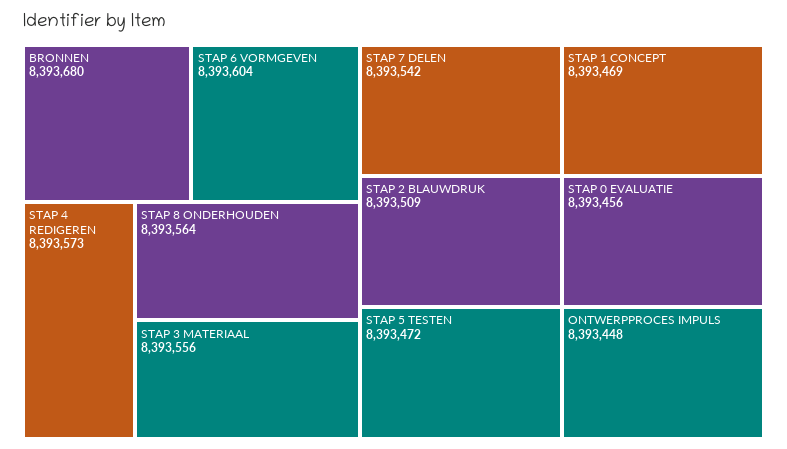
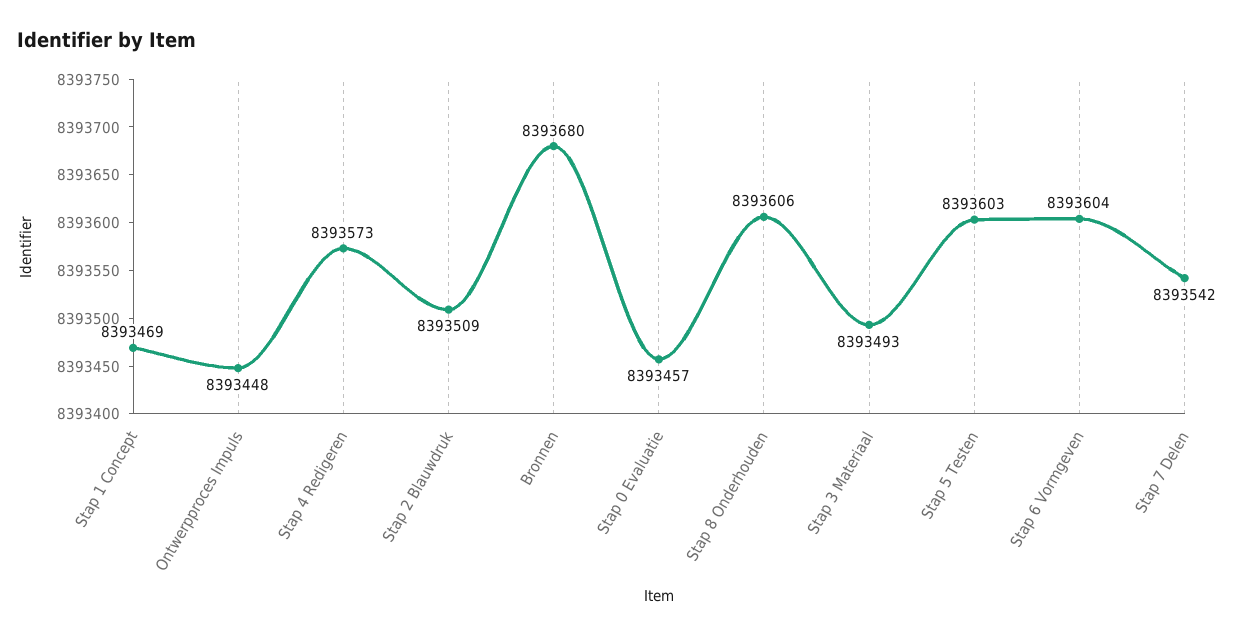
STAP 8 ONDERHOUDEN: 8393564 -> 8393606
STAP 3 MATERIAAL: 8393556 -> 8393493
STAP 5 TESTEN: 8393472 -> 8393603
STAP 0 EVALUATIE: 8393456 -> 8393457

